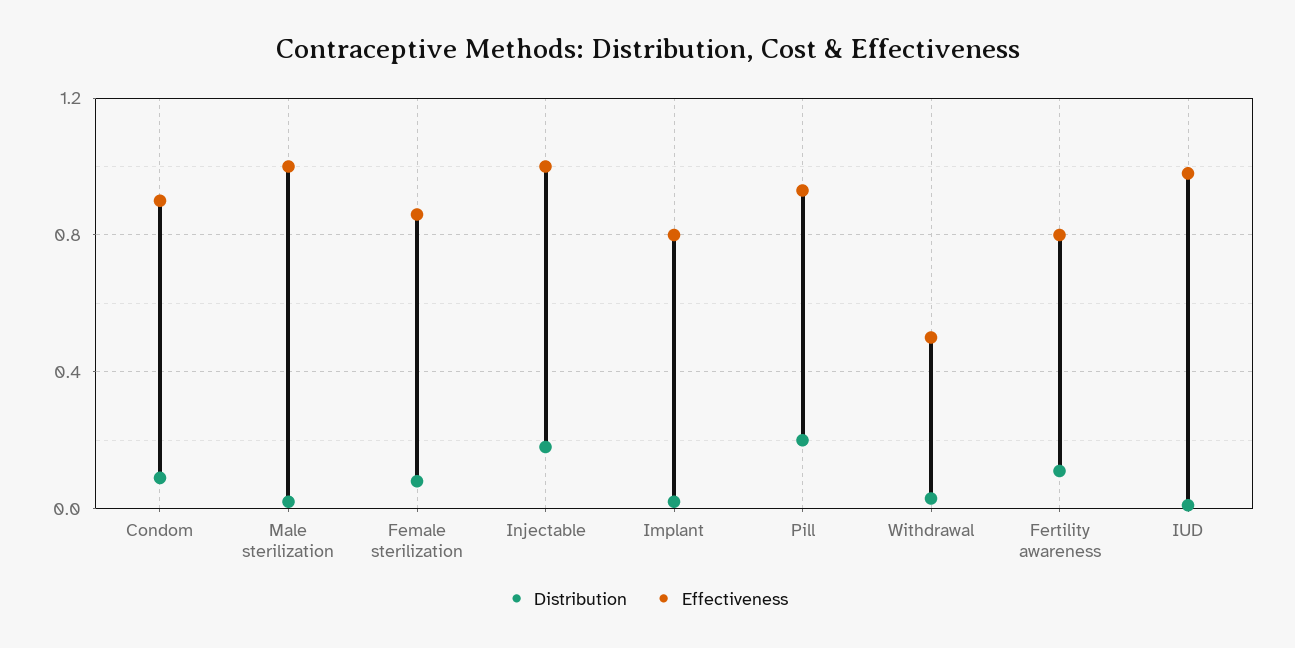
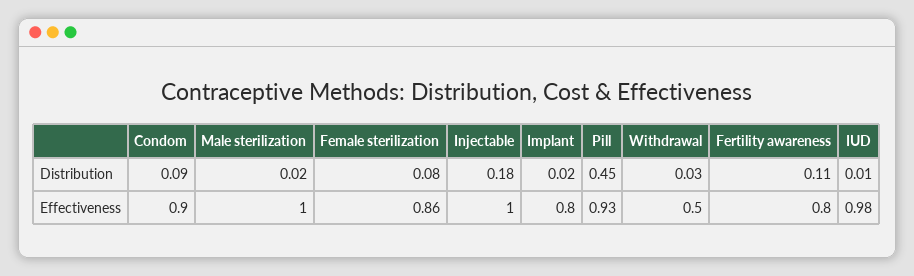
Distribution, Pill: 0.2 -> 0.45

